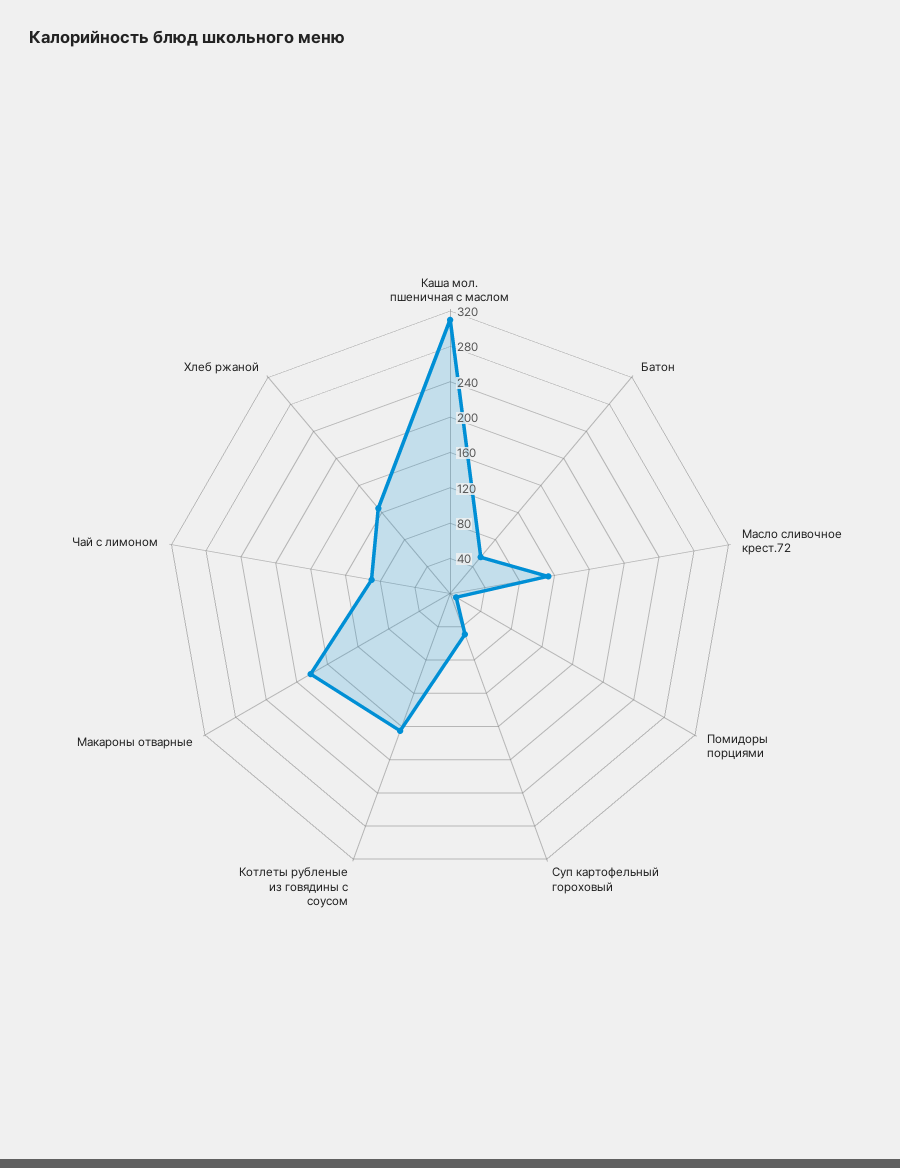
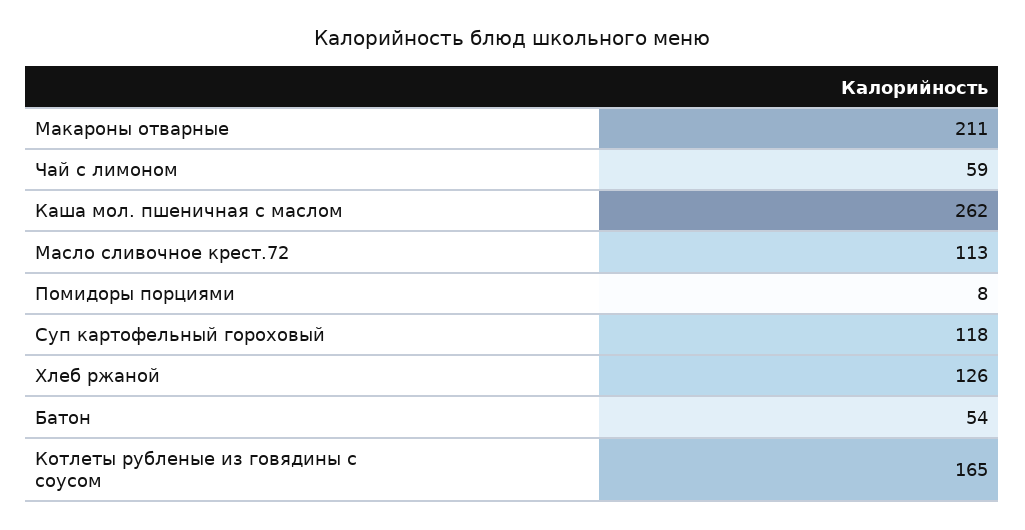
Каша мол. пшеничная с маслом: 310 -> 262
Суп картофельный гороховый: 50 -> 118
Макароны отварные: 180 -> 211
Чай с лимоном: 90 -> 59

